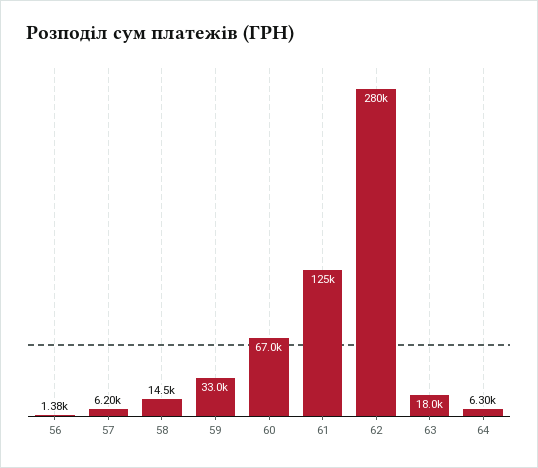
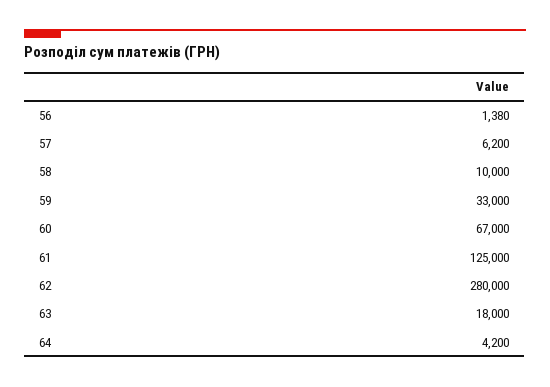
58: 14500 -> 10000
64: 6300 -> 4200

